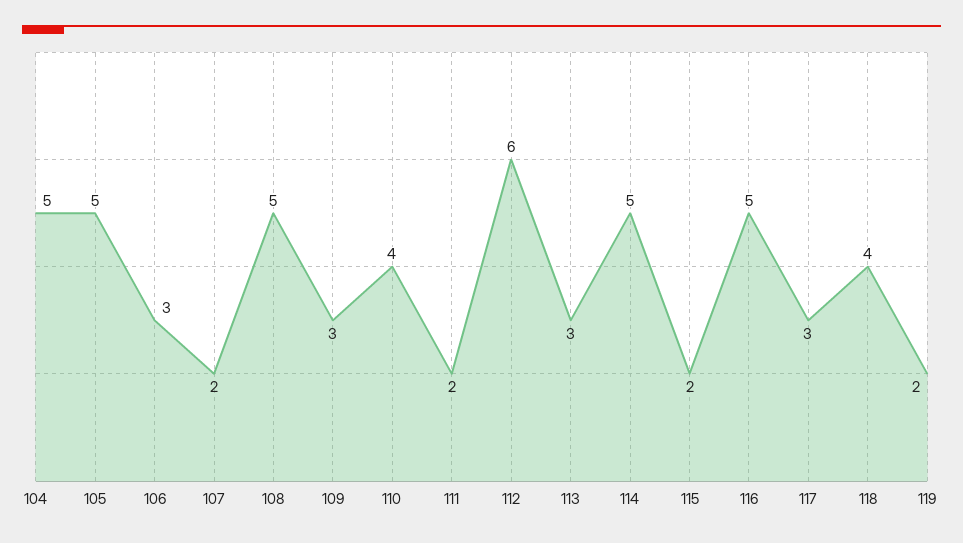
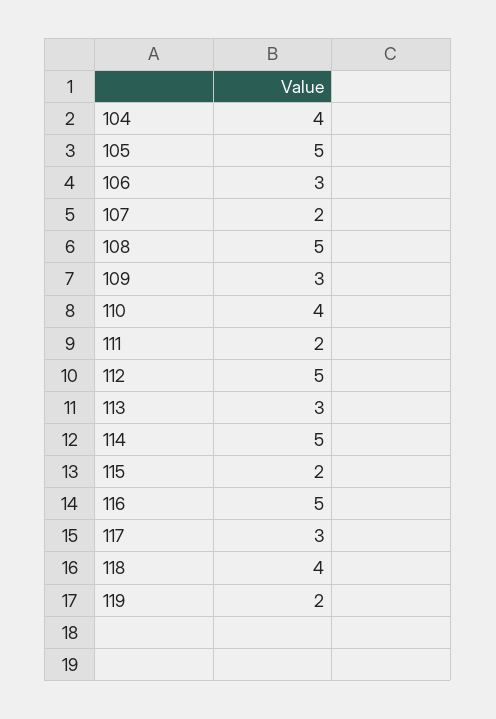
104: 5 -> 4
112: 6 -> 5

